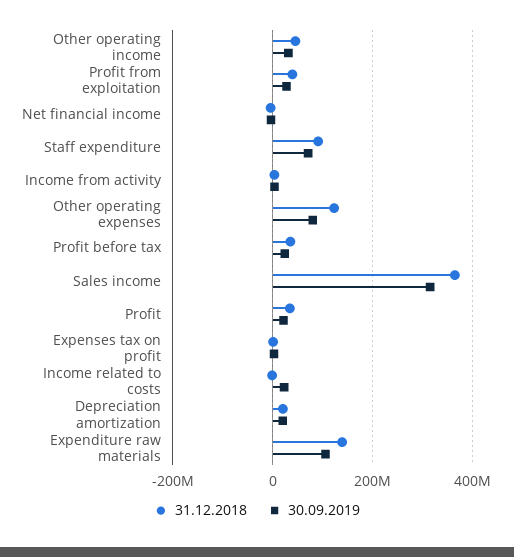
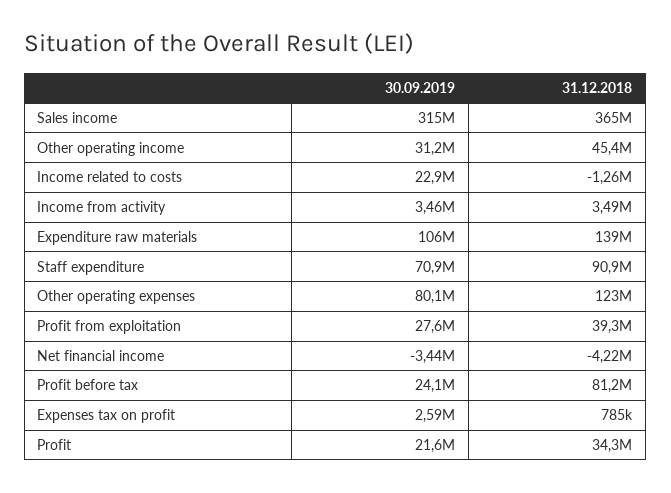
31.12.2018, Profit before tax: 40000000 -> 81200000
31.12.2018, Depreciation amortization: 20000000 -> none
30.09.2019, Depreciation amortization: 20000000 -> none

